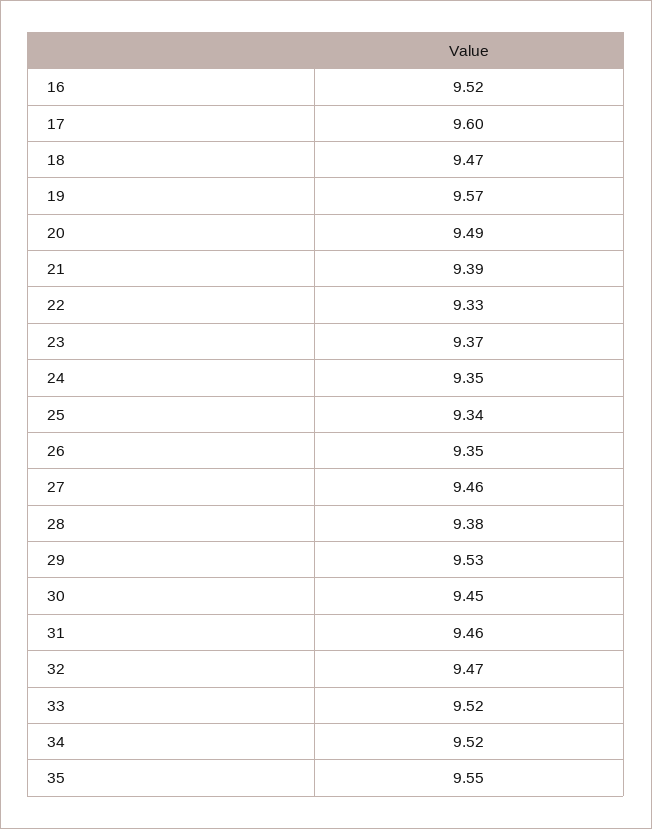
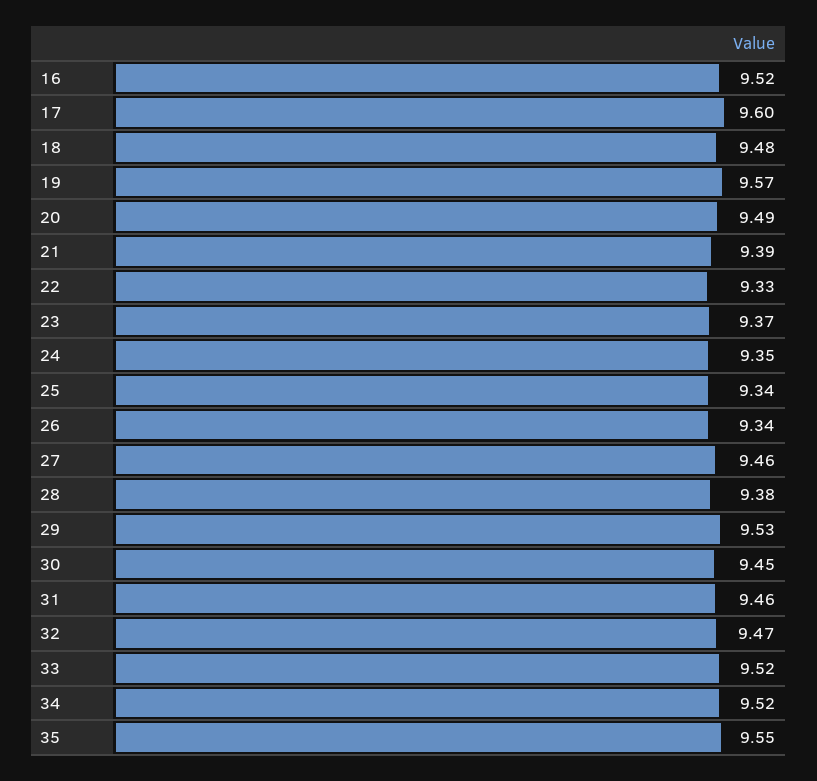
18: 9.47 -> 9.48
26: 9.35 -> 9.34

